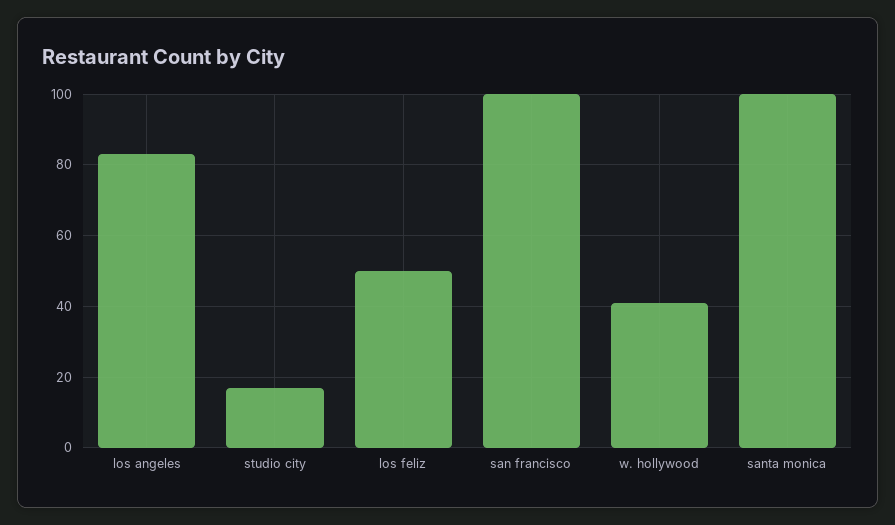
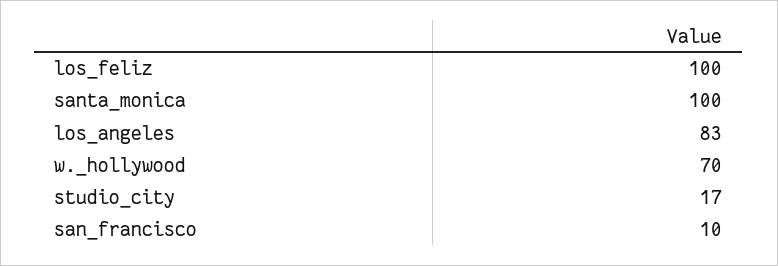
los feliz: 50 -> 100
san francisco: 100 -> 10
w. hollywood: 40 -> 70

